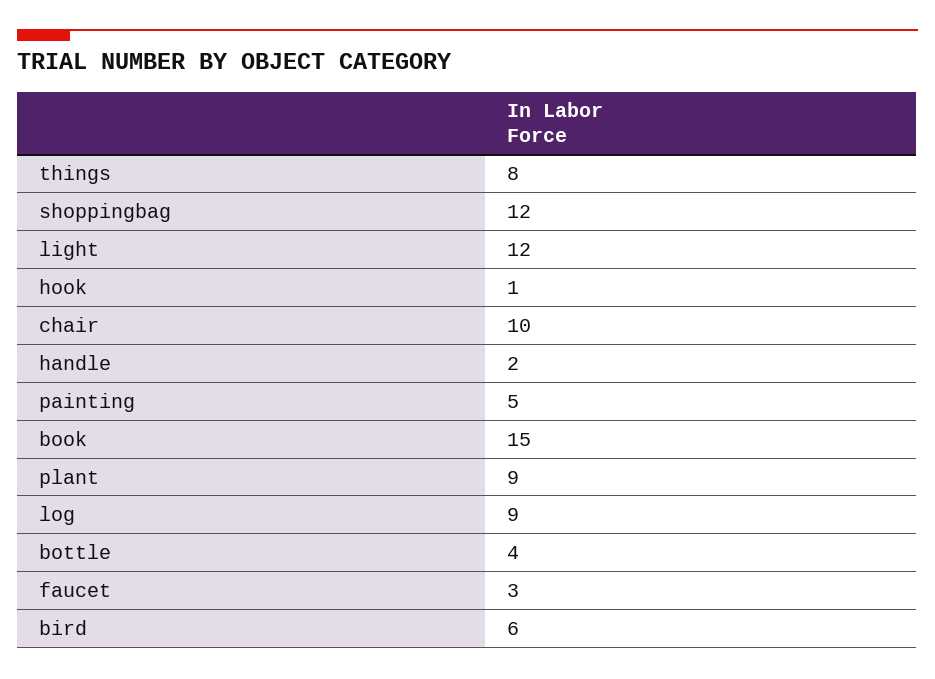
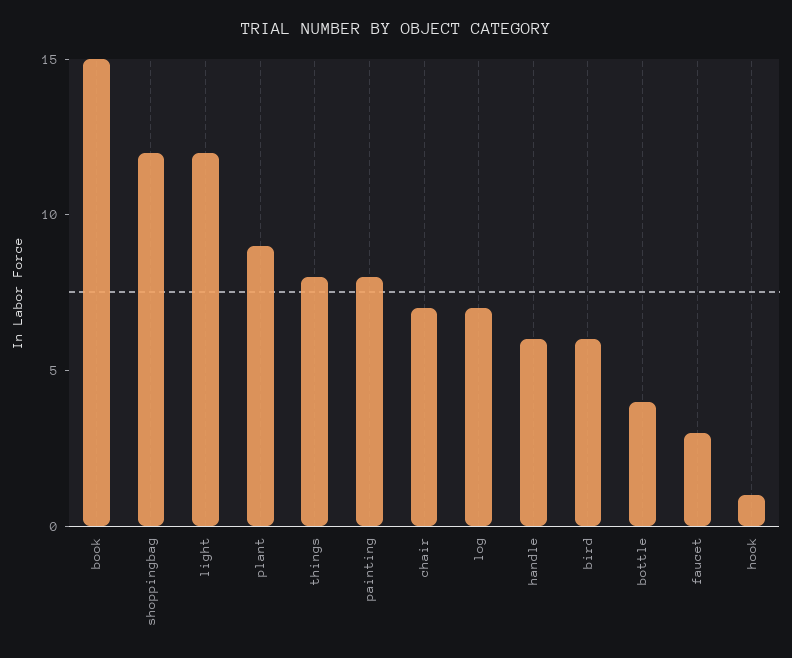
chair: 10 -> 7
handle: 2 -> 6
painting: 5 -> 8
log: 9 -> 7

